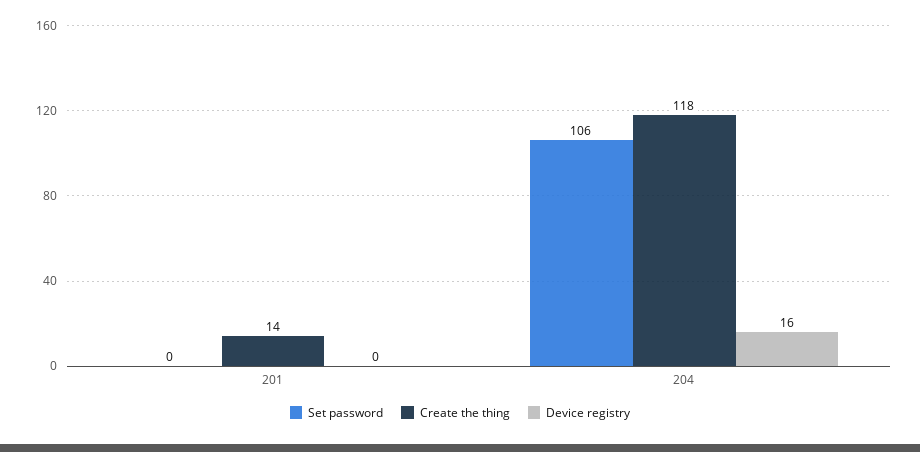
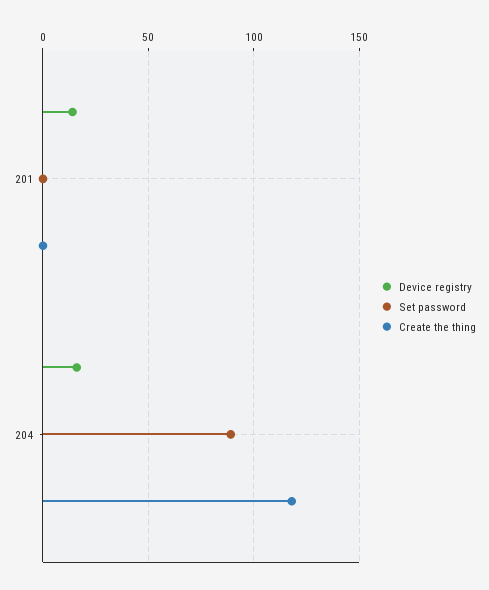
Create the thing, 201: 14 -> 0
Device registry, 201: 0 -> 15
Set password, 204: 106 -> 90

